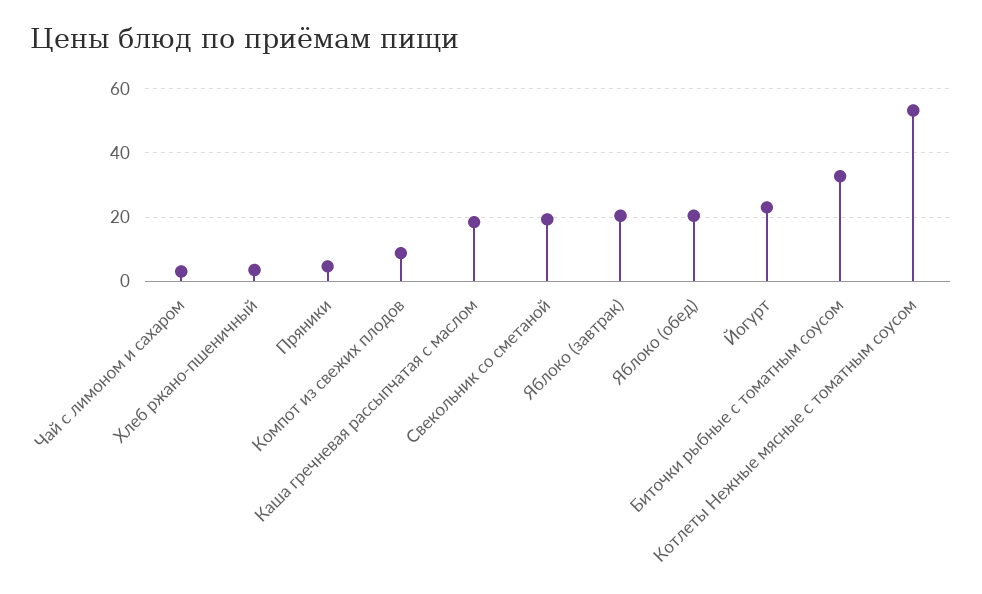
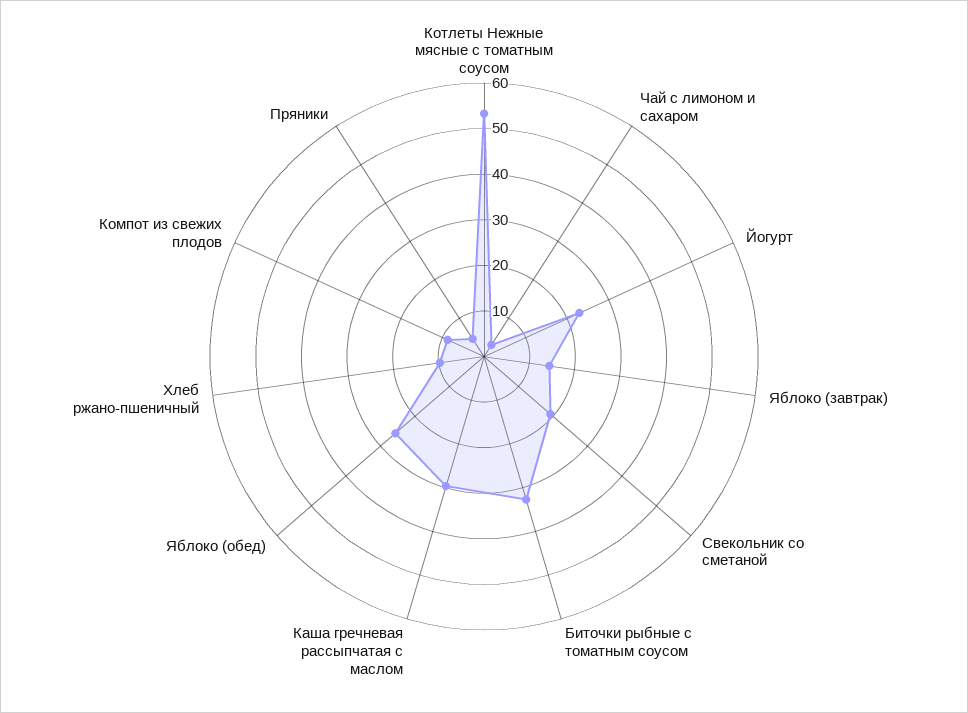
Хлеб ржано-пшеничный: 4 -> 10
Каша гречневая рассыпчатая с маслом: 18 -> 30
Яблоко (завтрак): 20 -> 14
Яблоко (обед): 20 -> 26

